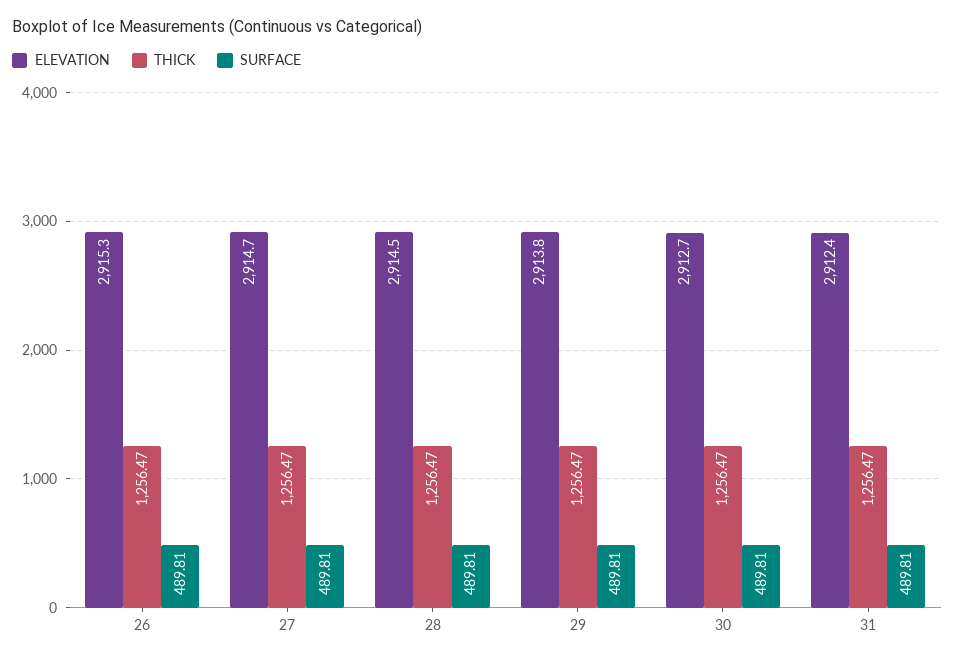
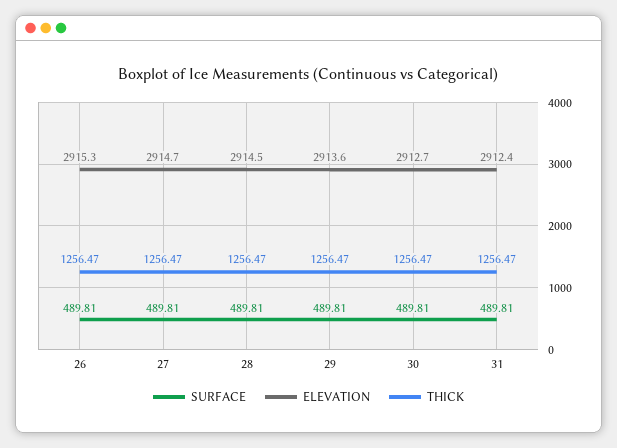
ELEVATION, 29: 2913.8 -> 2913.6

